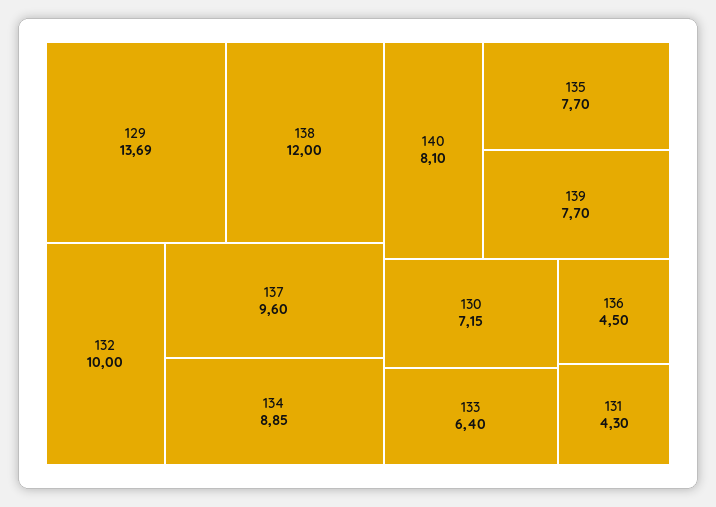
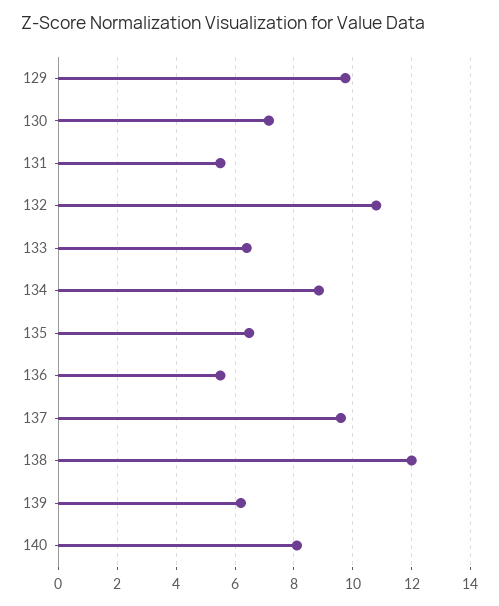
129: 13.69 -> 9.75
132: 10 -> 10.75
135: 7.7 -> 6.5
139: 7.7 -> 6.25
136: 4.5 -> 5.5
131: 4.3 -> 5.5

